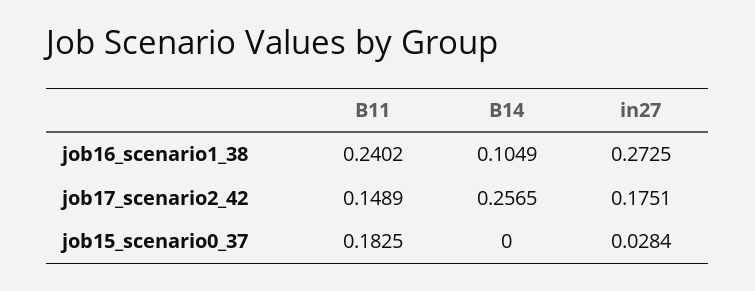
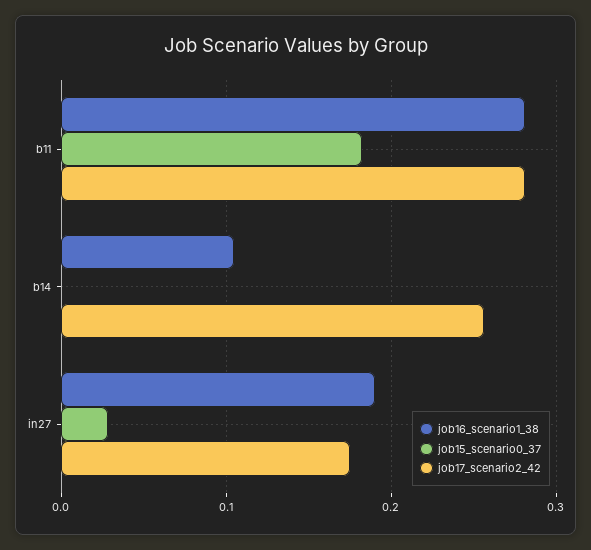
job16_scenario1_38, B11: 0.2402 -> 0.28
job16_scenario1_38, in27: 0.2725 -> 0.19
job17_scenario2_42, B11: 0.1489 -> 0.28

